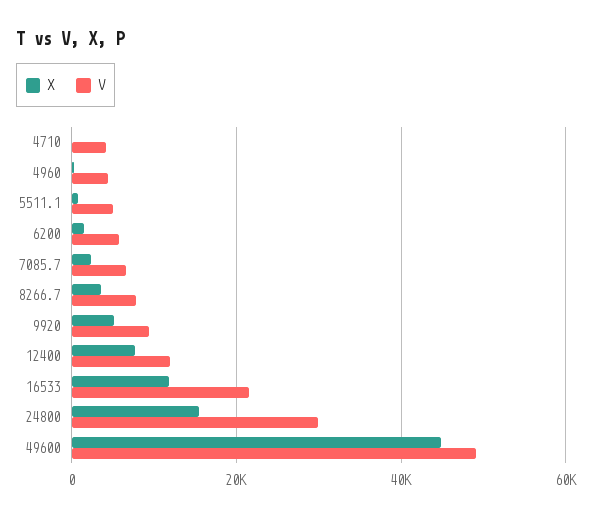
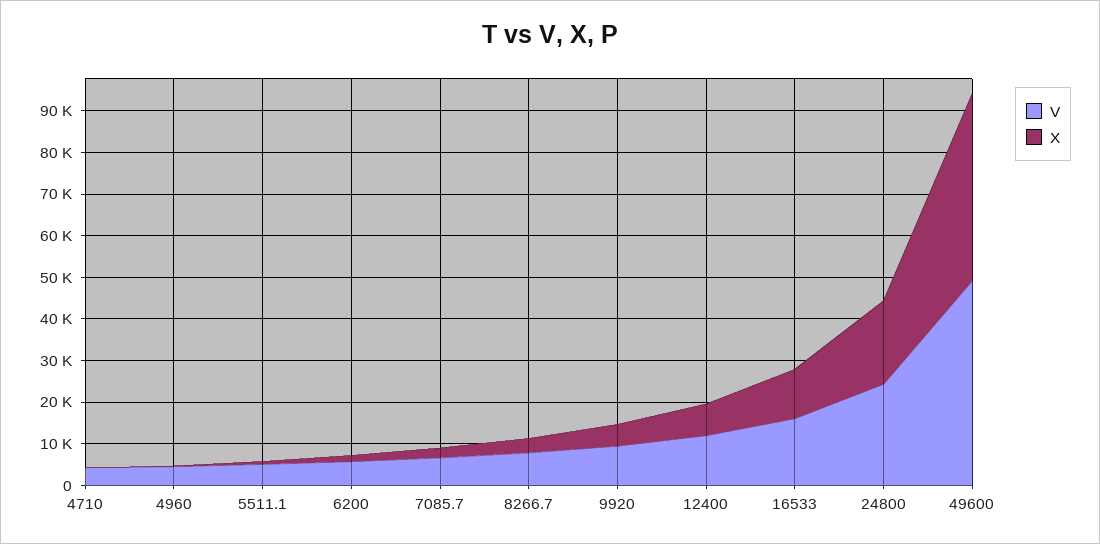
V, 16533: 22000 -> 16000
X, 24800: 16000 -> 20000
V, 24800: 30000 -> 24000

